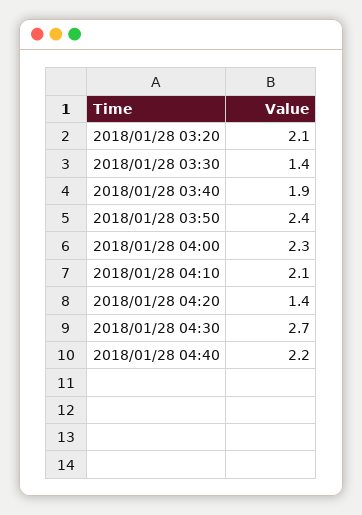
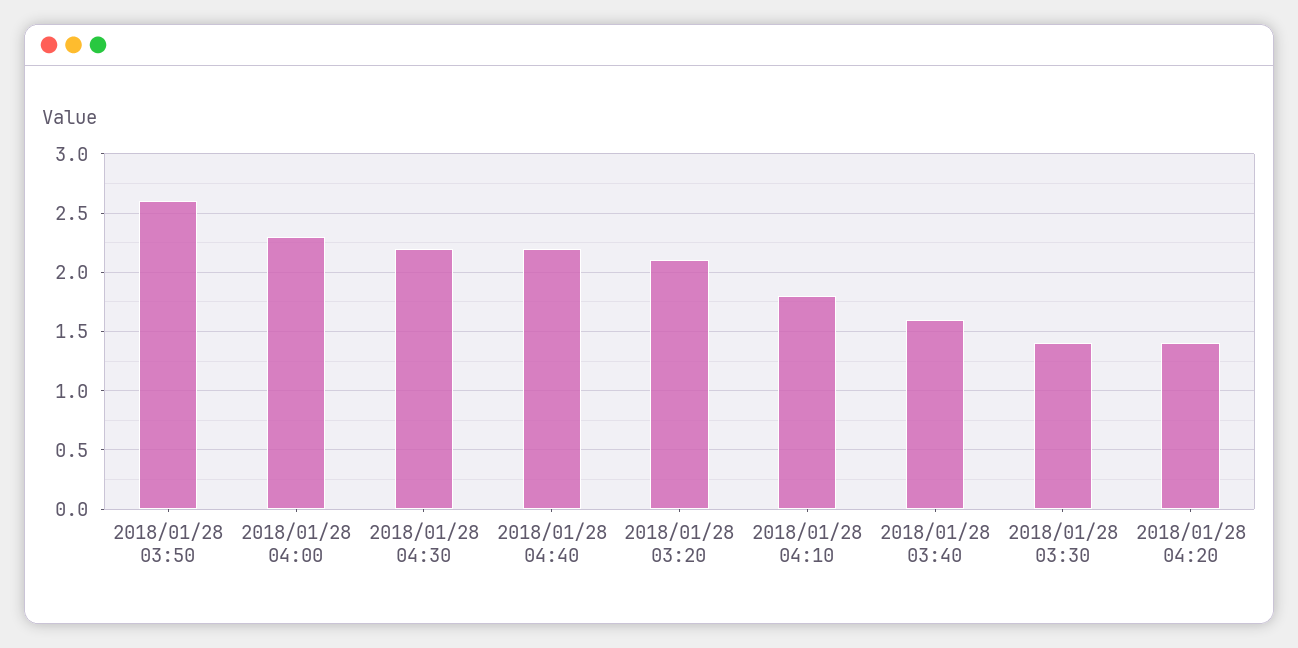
2018/01/28 03:40: 1.9 -> 1.6
2018/01/28 03:50: 2.4 -> 2.6
2018/01/28 04:10: 2.1 -> 1.8
2018/01/28 04:30: 2.7 -> 2.2

